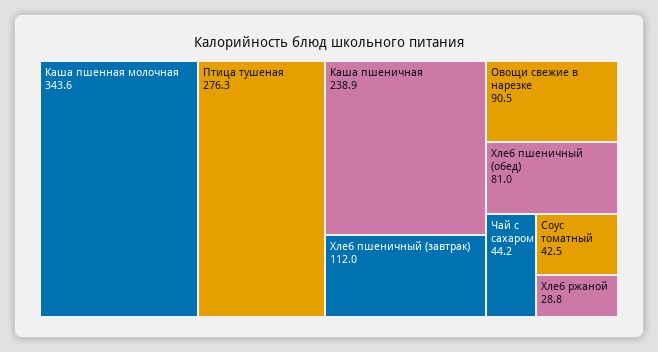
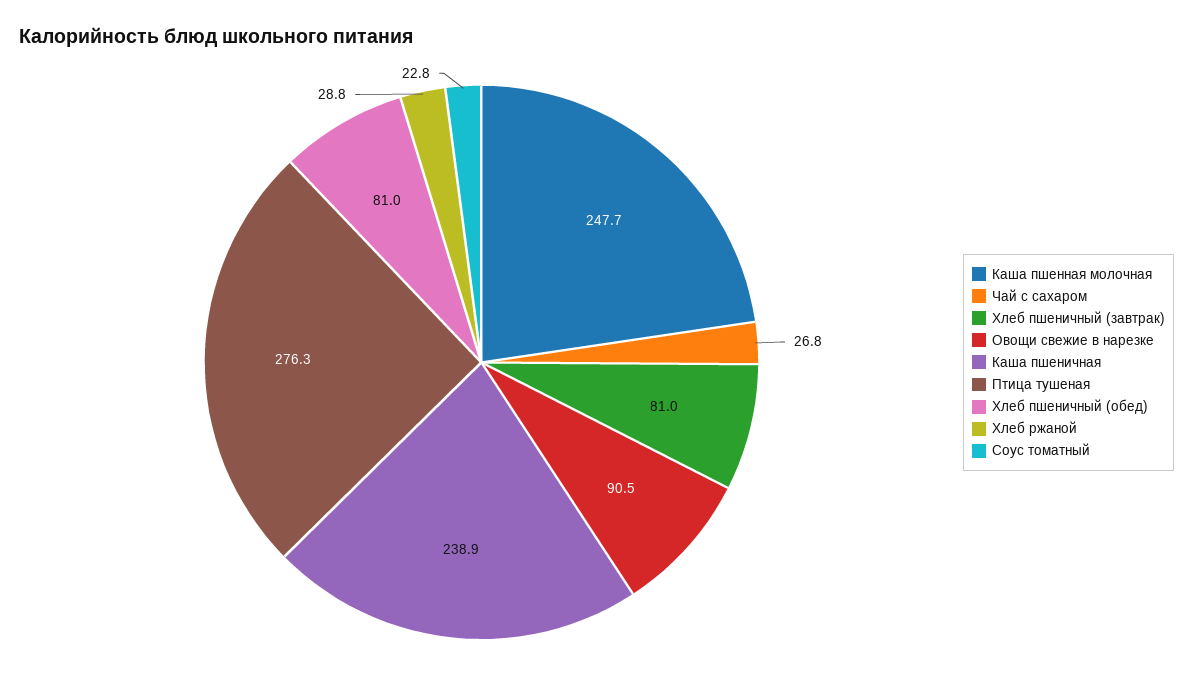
Каша пшенная молочная: 343.6 -> 247.7
Хлеб пшеничный (завтрак): 112 -> 81
Чай с сахаром: 44.2 -> 26.8
Соус томатный: 42.5 -> 22.8

